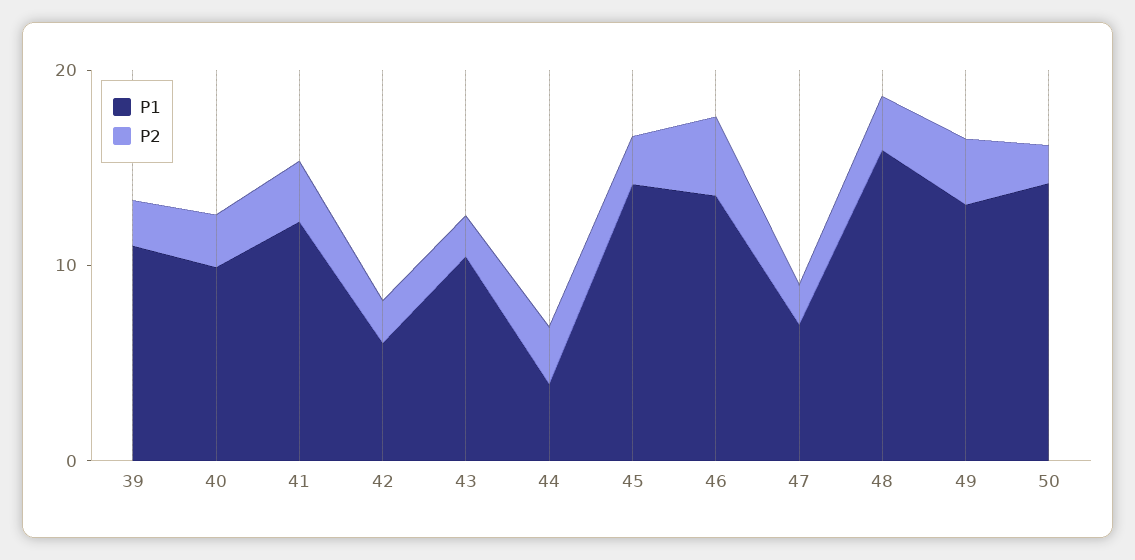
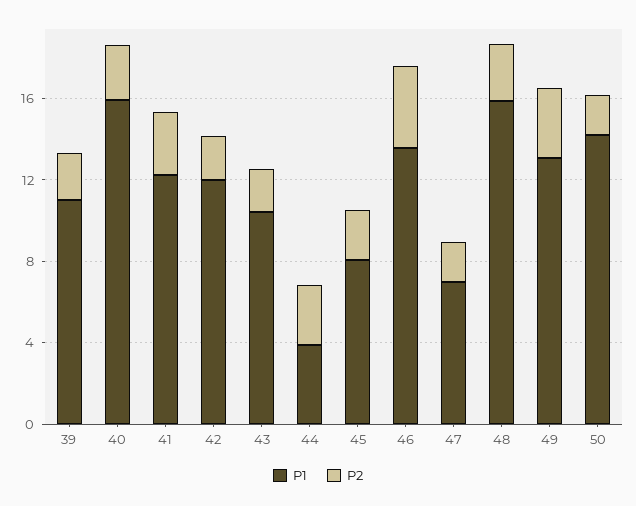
P1, 40: 10 -> 16
P1, 42: 6 -> 12
P1, 45: 14 -> 8

